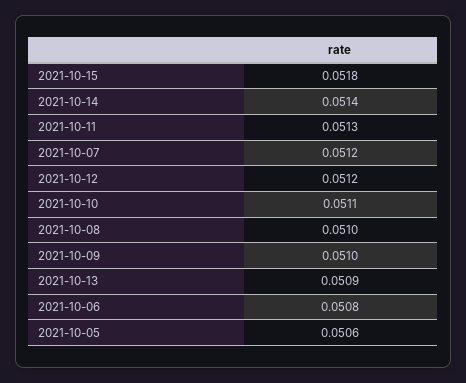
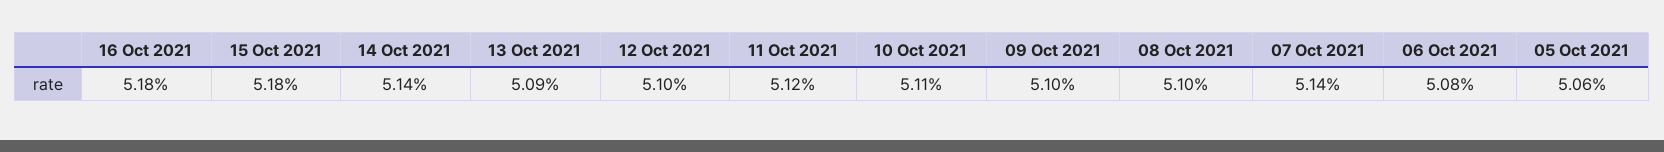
2021-10-11: 0.0513 -> 0.0512
2021-10-07: 0.0512 -> 0.0514
2021-10-12: 0.0512 -> 0.051
16 Oct 2021: none -> 0.0518

